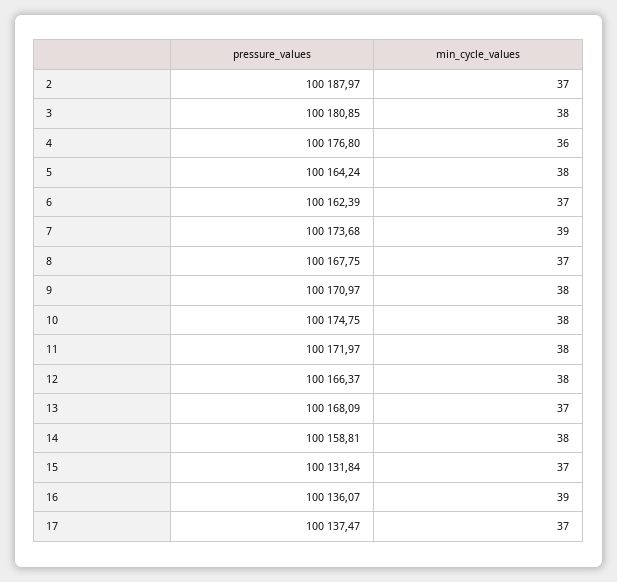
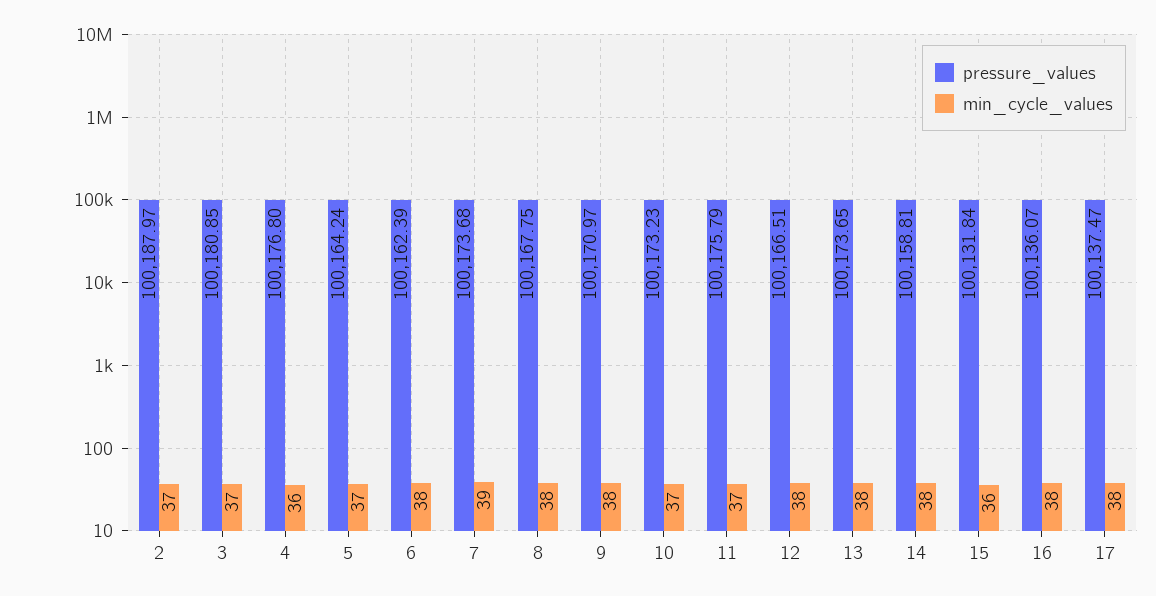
min_cycle_values, 3: 38 -> 37
min_cycle_values, 5: 38 -> 37
min_cycle_values, 6: 37 -> 38
min_cycle_values, 8: 37 -> 38
pressure_values, 10: 100174.75 -> 100173.23
min_cycle_values, 10: 38 -> 37
pressure_values, 11: 100171.97 -> 100175.79
min_cycle_values, 11: 38 -> 37
pressure_values, 12: 100166.37 -> 100166.51
pressure_values, 13: 100168.09 -> 100173.65
min_cycle_values, 13: 37 -> 38
min_cycle_values, 15: 37 -> 36
min_cycle_values, 16: 39 -> 38
min_cycle_values, 17: 37 -> 38

